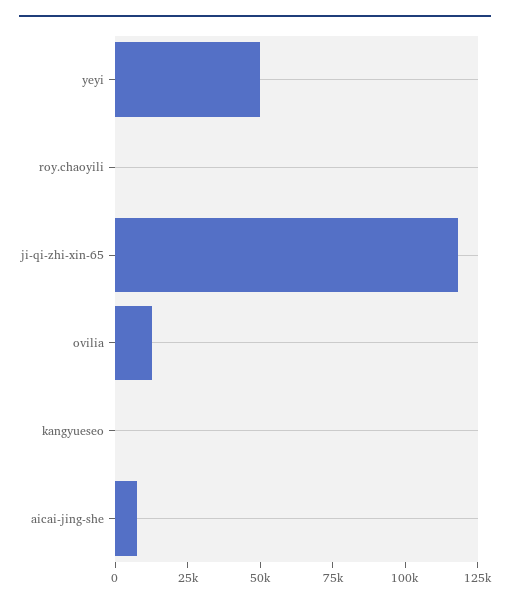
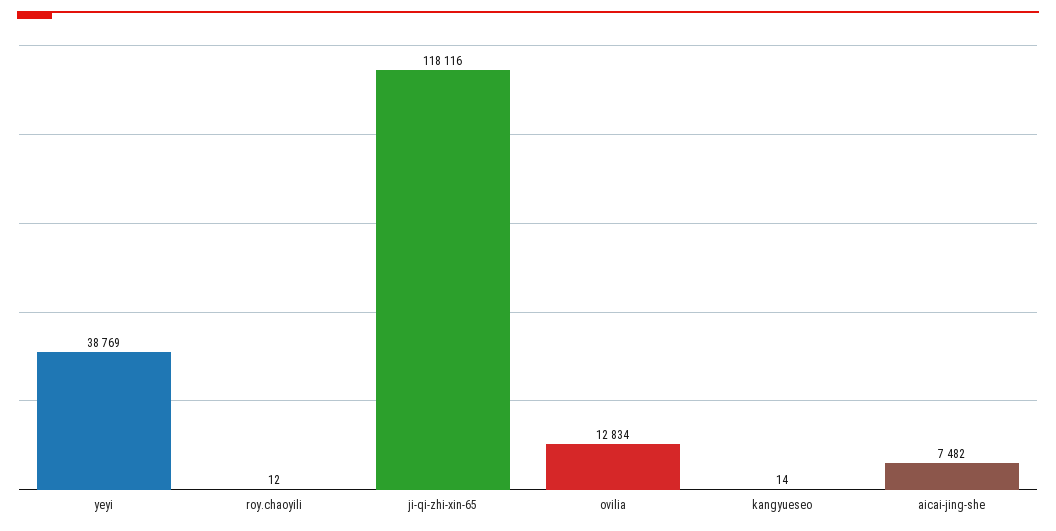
yeyi: 50000 -> 38769

